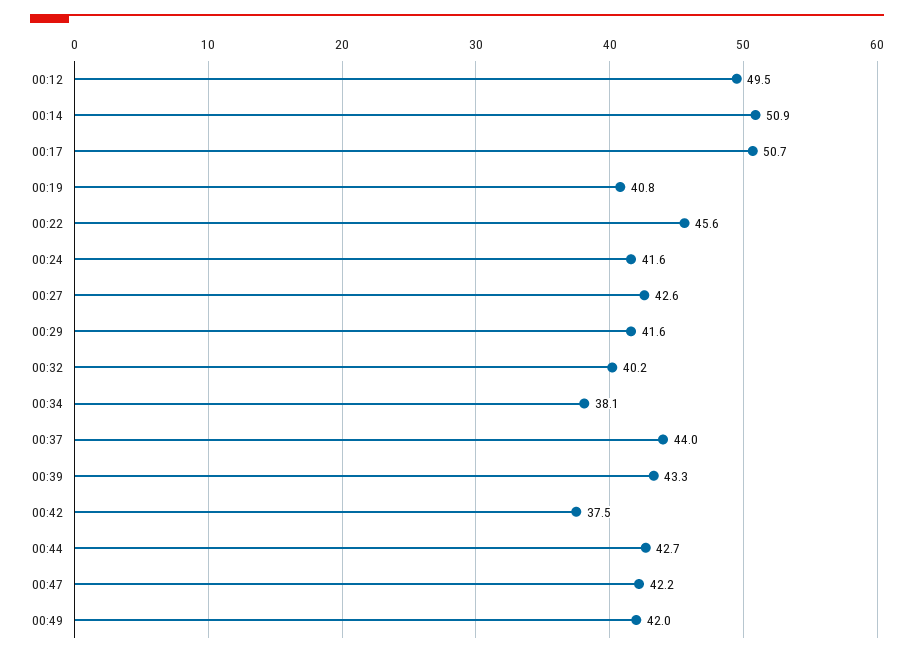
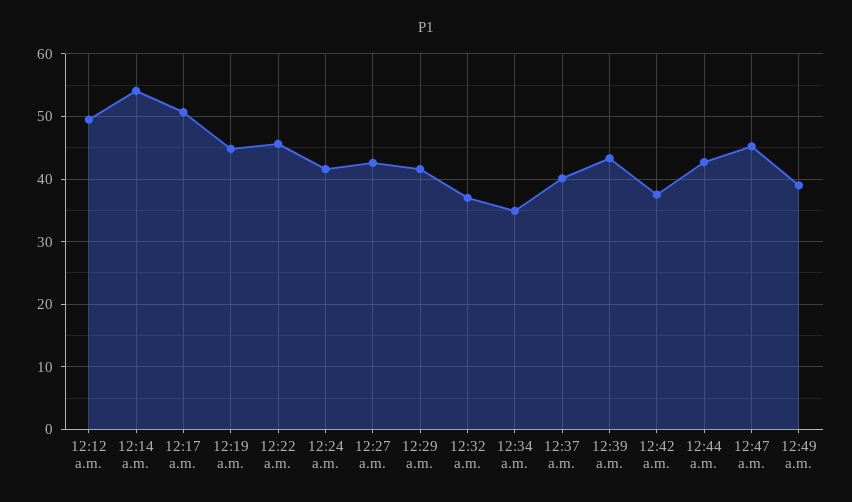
00:14: 50.9 -> 54
00:19: 40.8 -> 45
00:32: 40.2 -> 37
00:34: 38.1 -> 35
00:37: 44 -> 40
00:47: 42.2 -> 45
00:49: 42 -> 39

